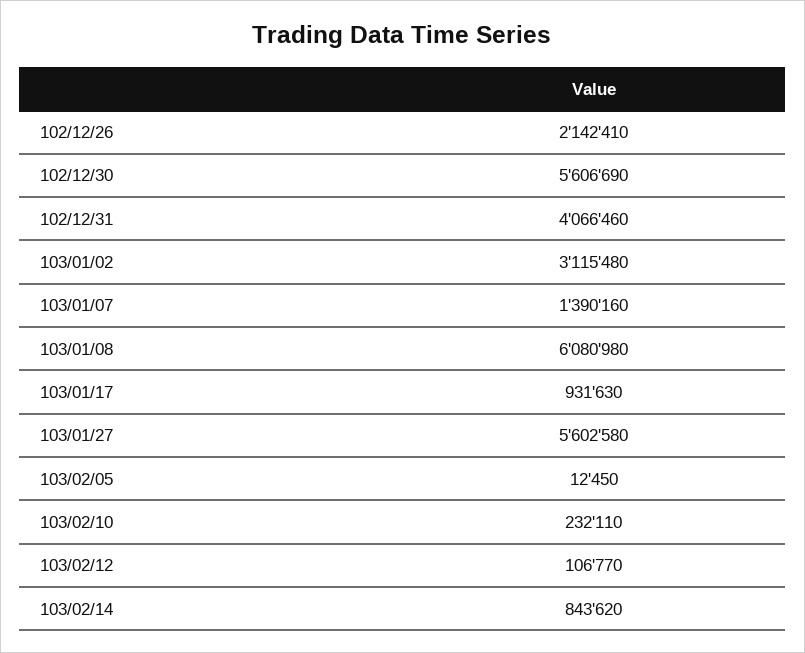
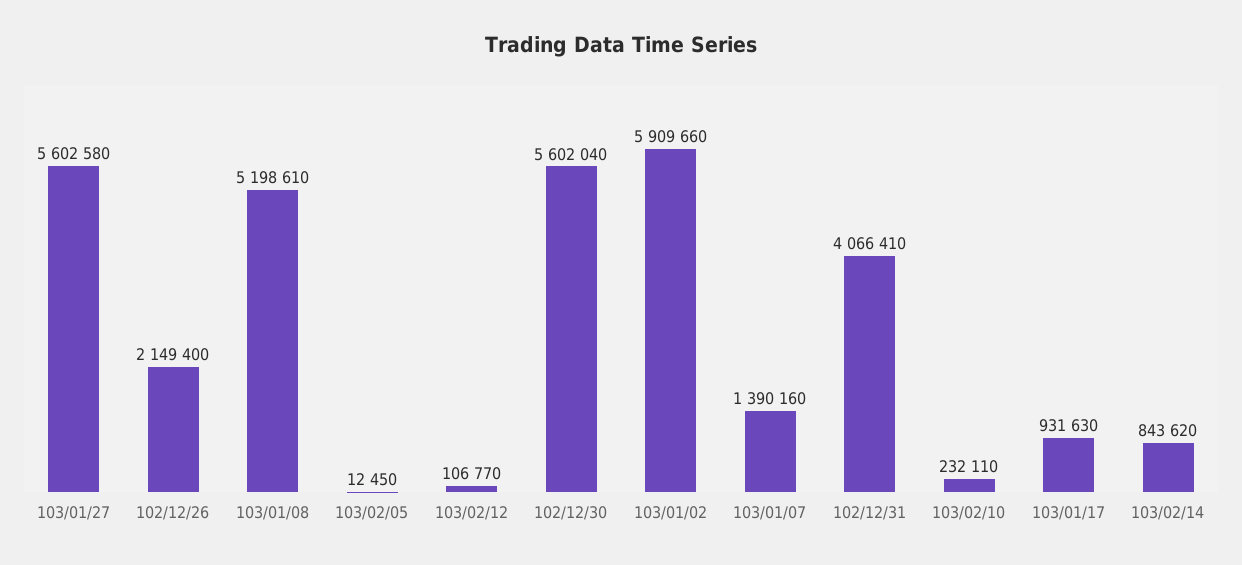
102/12/26: 2142410 -> 2149400
102/12/30: 5606690 -> 5602040
102/12/31: 4066460 -> 4066410
103/01/02: 3115480 -> 5909660
103/01/08: 6080980 -> 5198610

